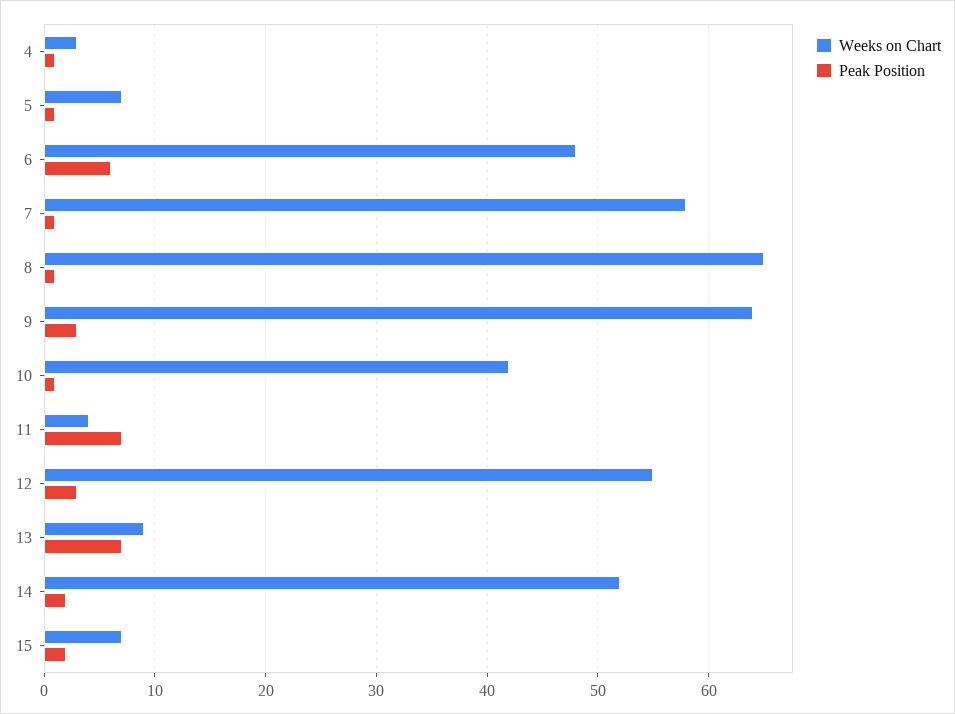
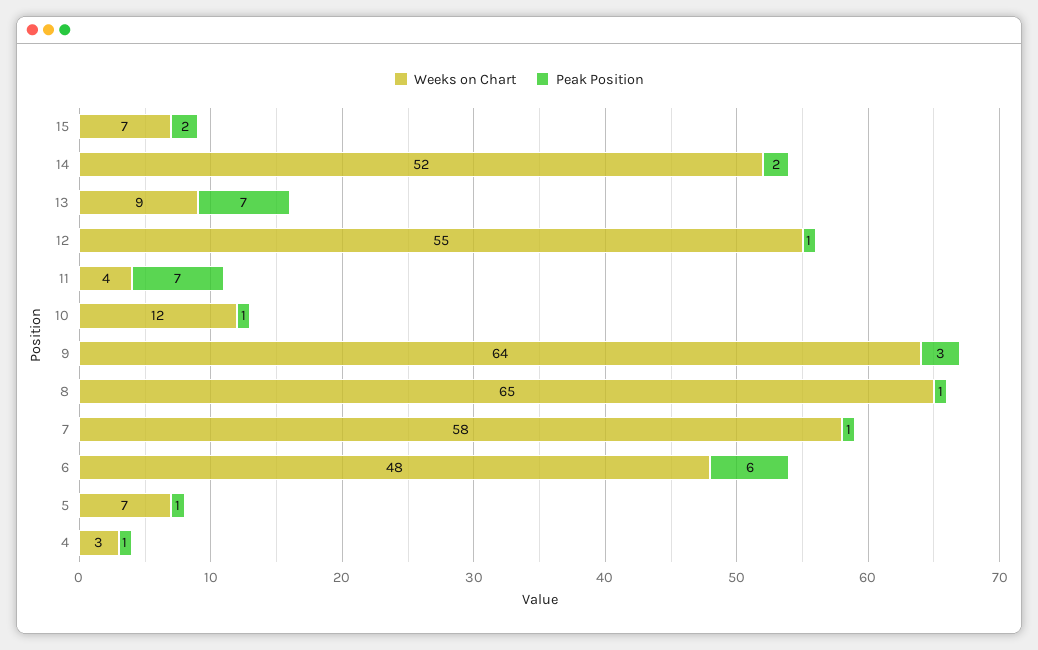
Weeks on Chart, 10: 42 -> 12
Peak Position, 12: 3 -> 1

